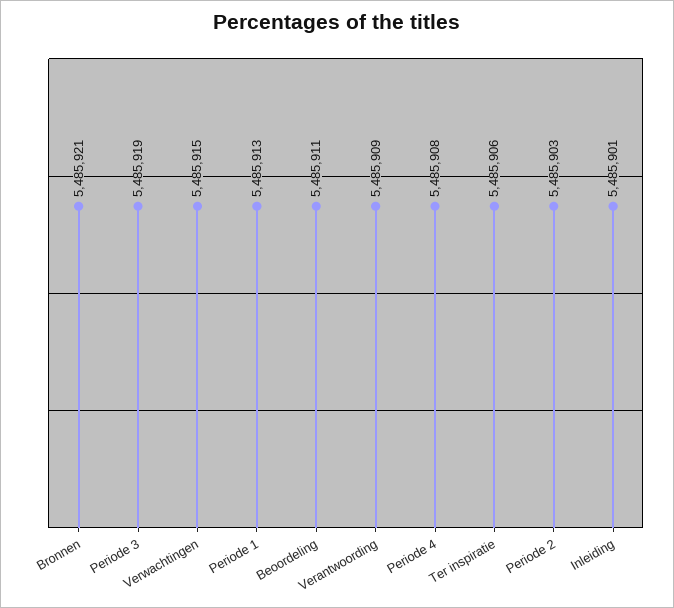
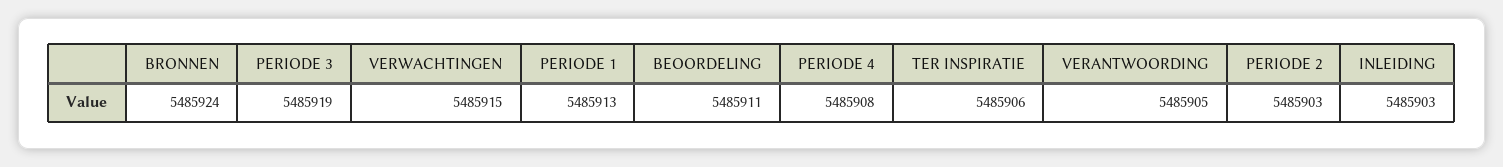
Bronnen: 5485921 -> 5485924
Verantwoording: 5485909 -> 5485905
Inleiding: 5485901 -> 5485903

